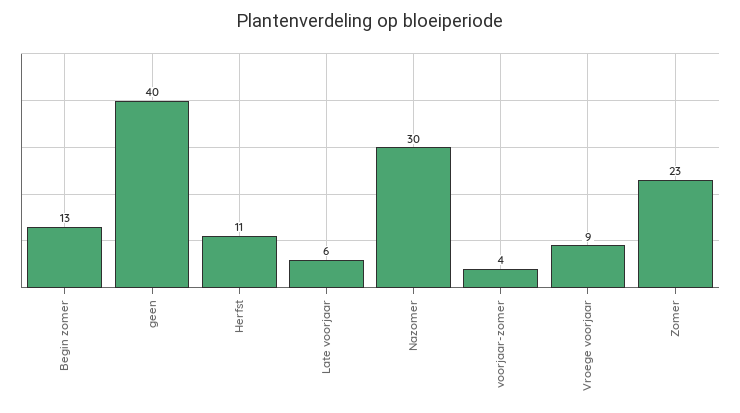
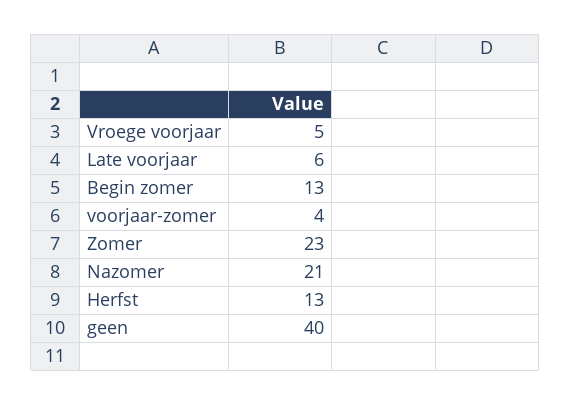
Herfst: 11 -> 13
Nazomer: 30 -> 21
Vroege voorjaar: 9 -> 5

